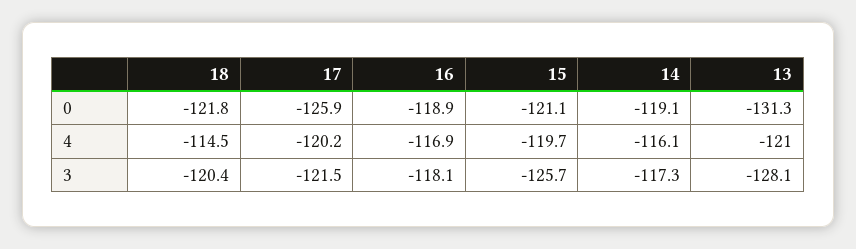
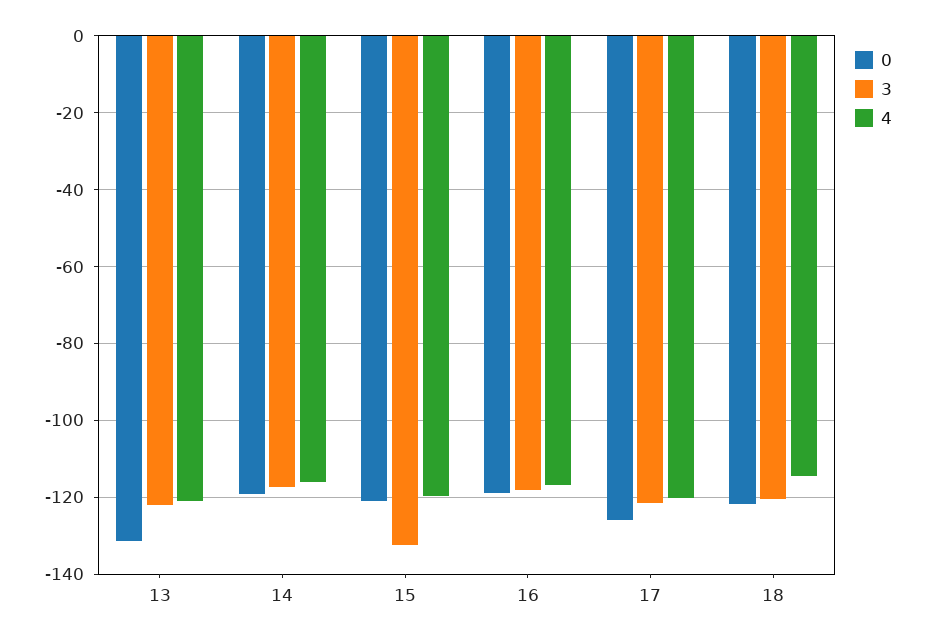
3, 15: -125.7 -> -132
3, 13: -128.1 -> -122

